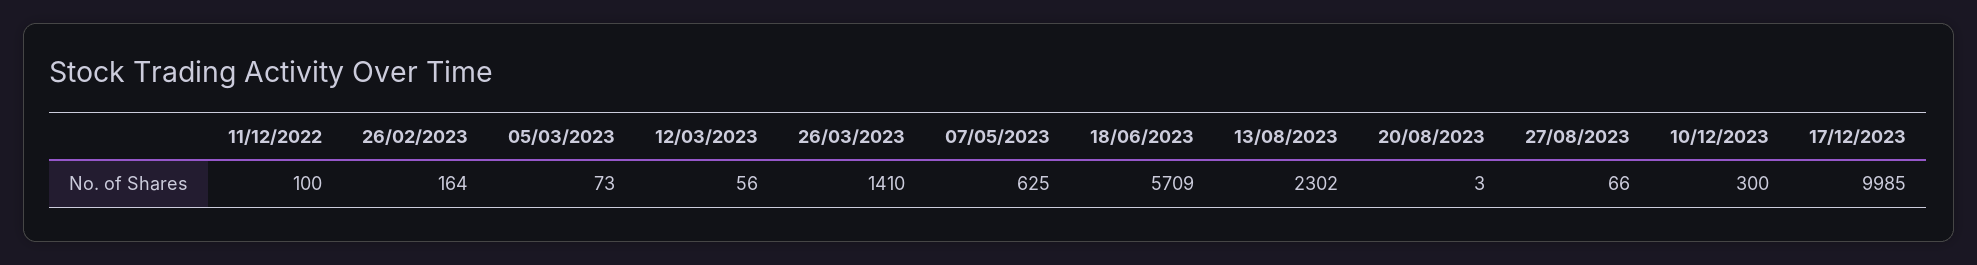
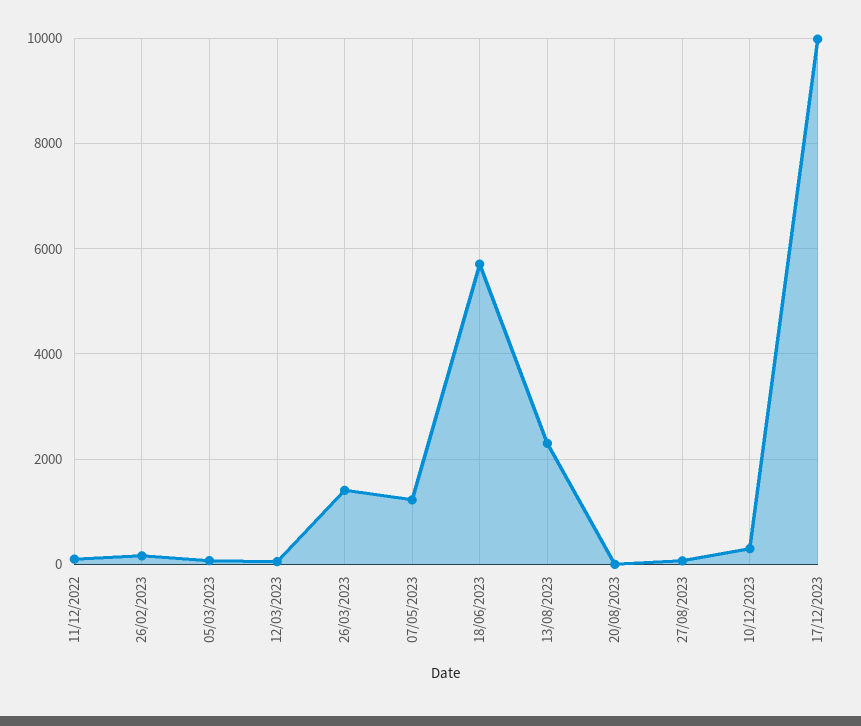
07/05/2023: 625 -> 1200

